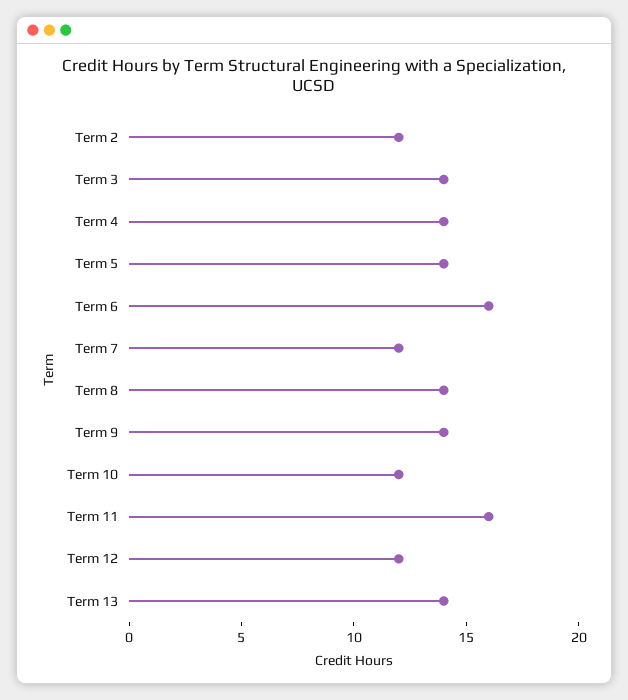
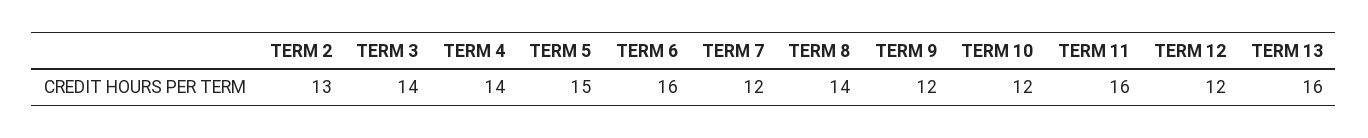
Term 2: 12 -> 13
Term 5: 14 -> 15
Term 9: 14 -> 12
Term 13: 14 -> 16

